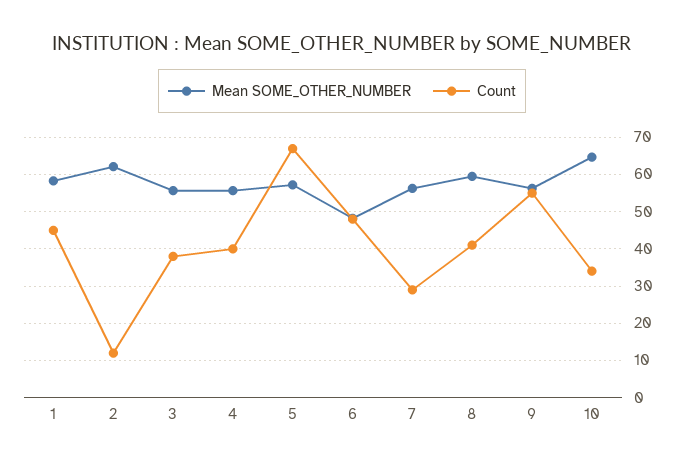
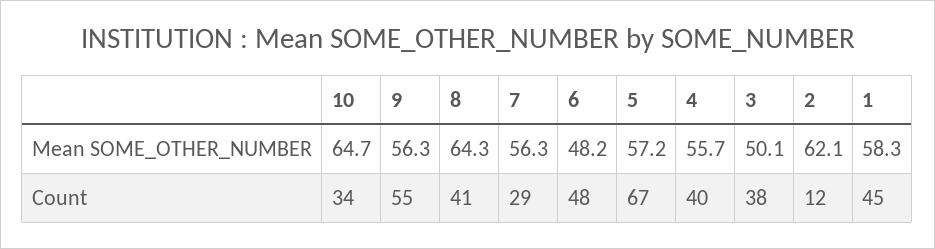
Mean SOME_OTHER_NUMBER, 3: 56 -> 50.1
Mean SOME_OTHER_NUMBER, 8: 60 -> 64.3

